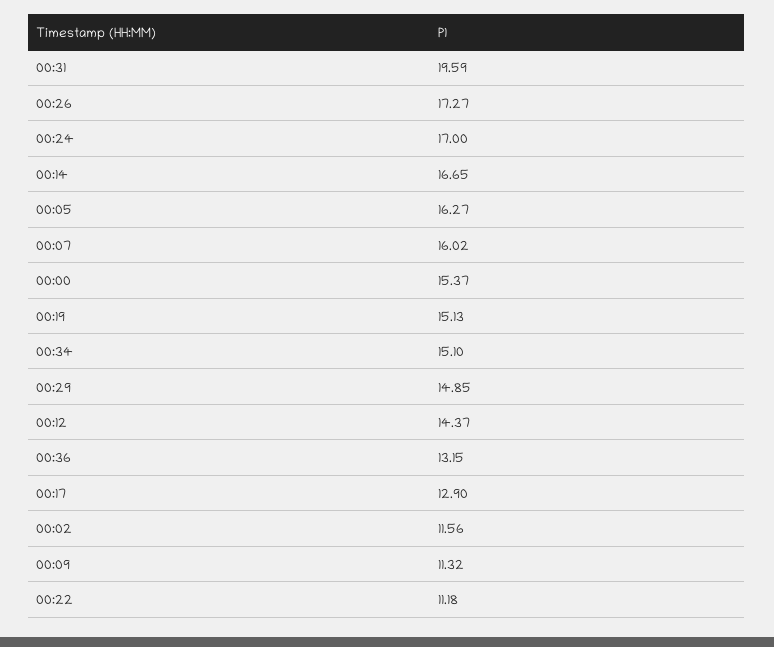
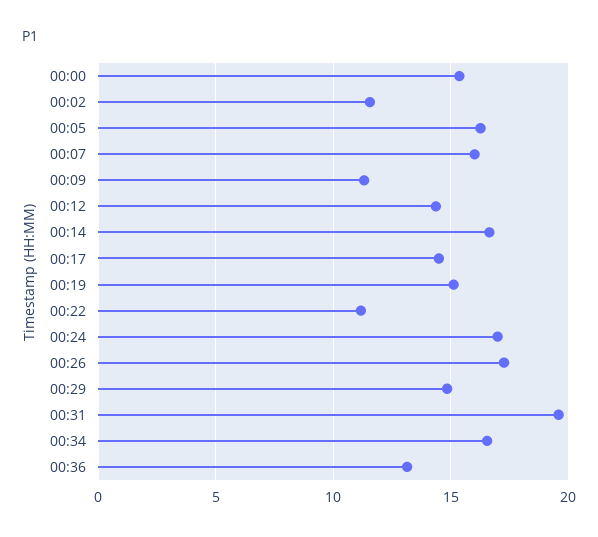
00:34: 15.1 -> 16.5
00:17: 12.9 -> 14.5

